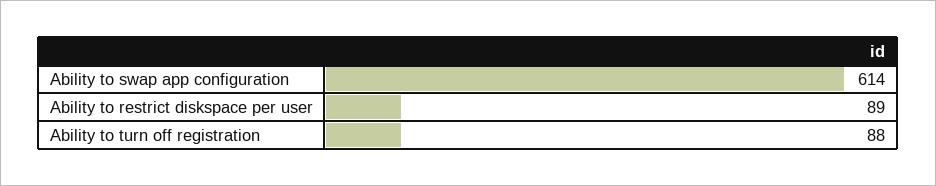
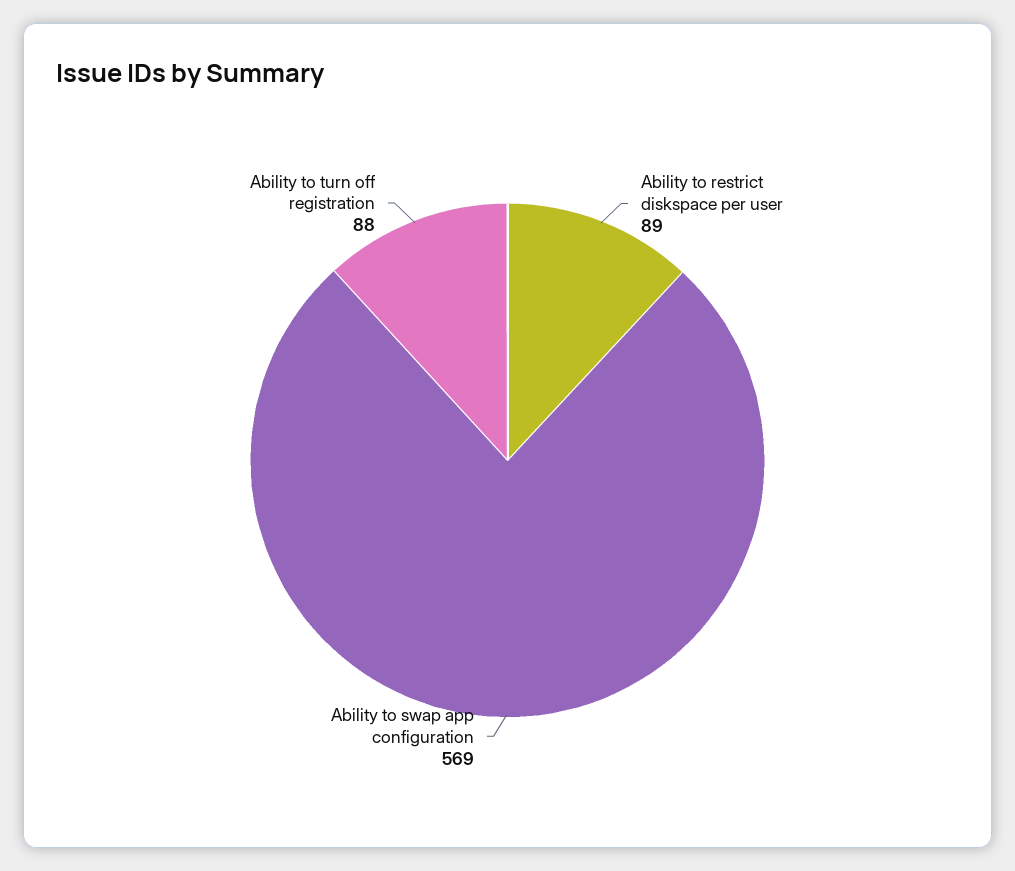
Ability to swap app configuration: 614 -> 569

